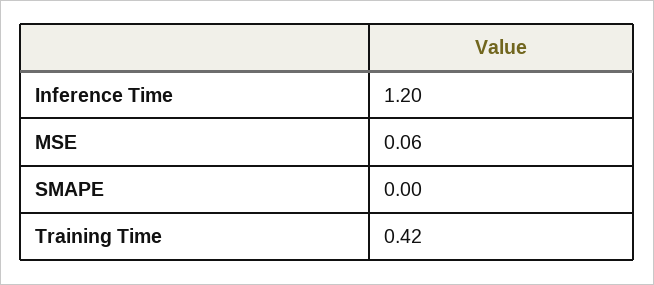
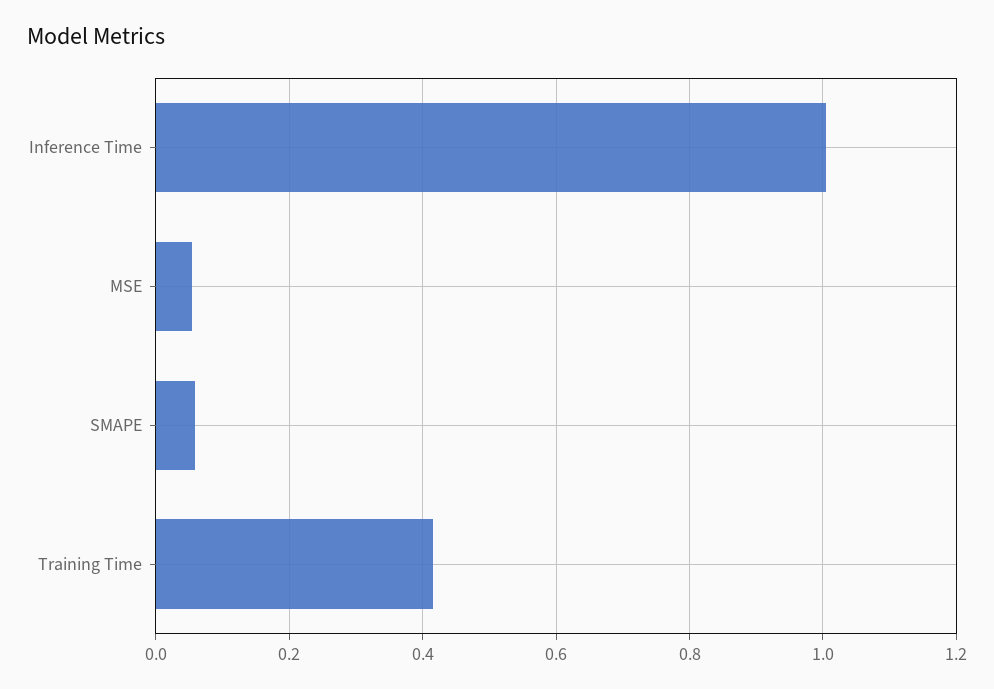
Inference Time: 1.2 -> 1
SMAPE: 0 -> 0.06

